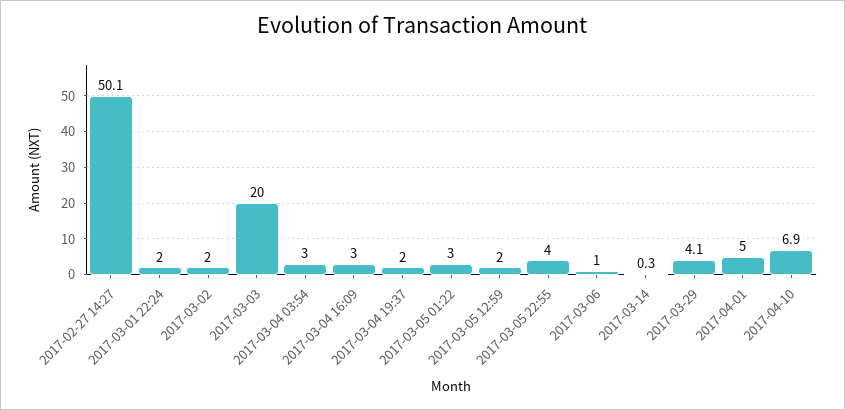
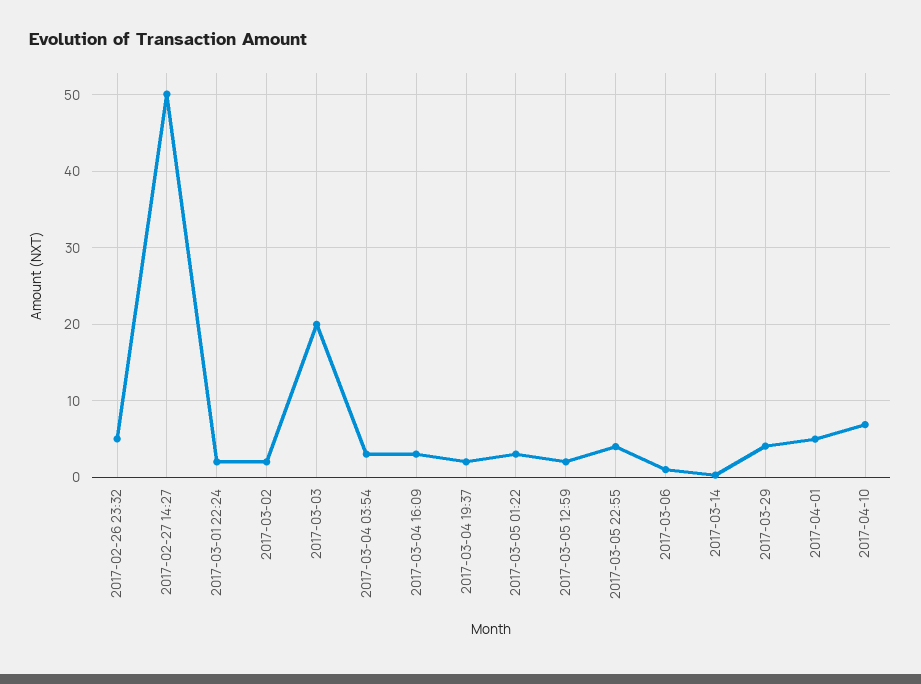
2017-02-26 23:32: none -> 5

